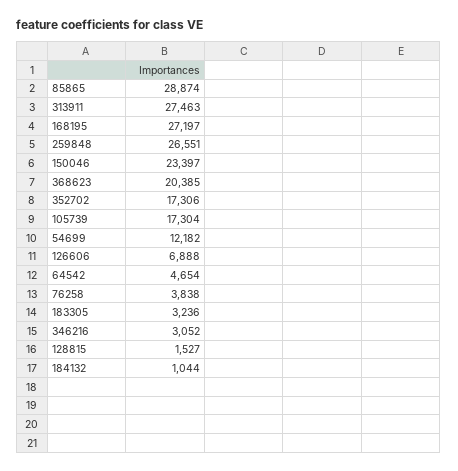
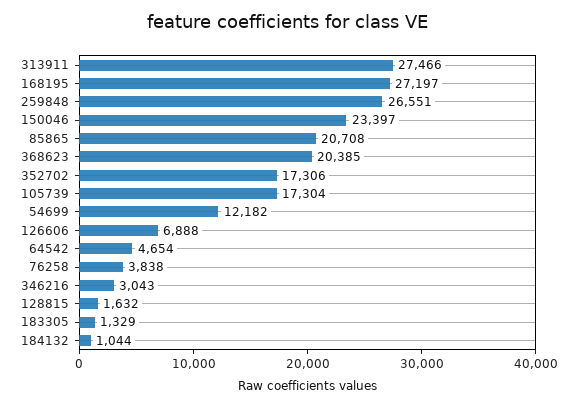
85865: 28874 -> 20708
313911: 27463 -> 27466
183305: 3236 -> 1329
346216: 3052 -> 3043
128815: 1527 -> 1632

